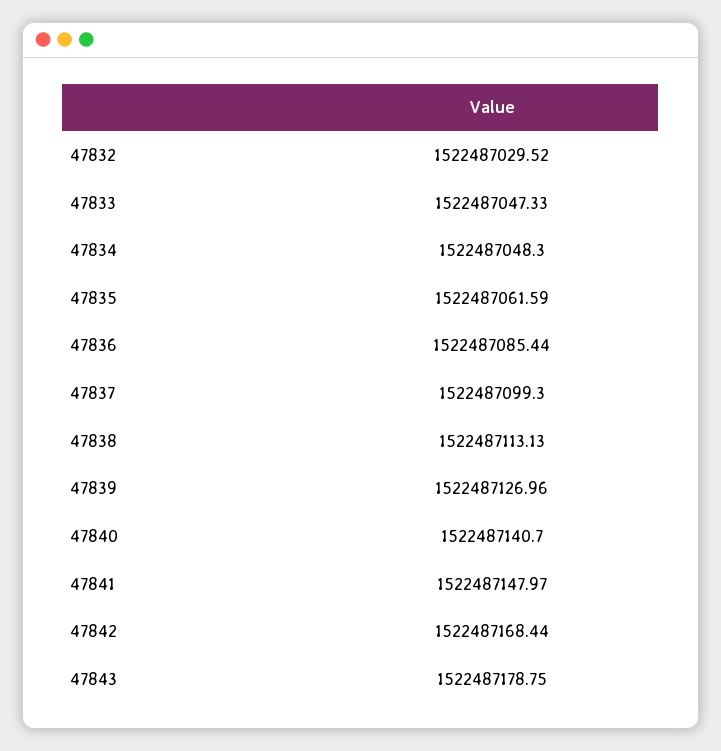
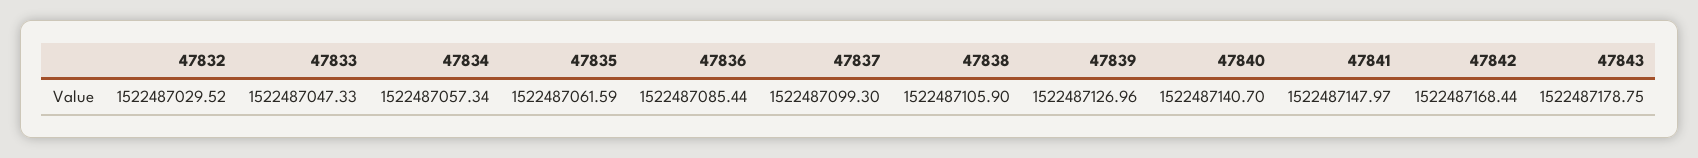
47834: 1522487048.3 -> 1522487057.34
47838: 1522487113.13 -> 1522487105.9

